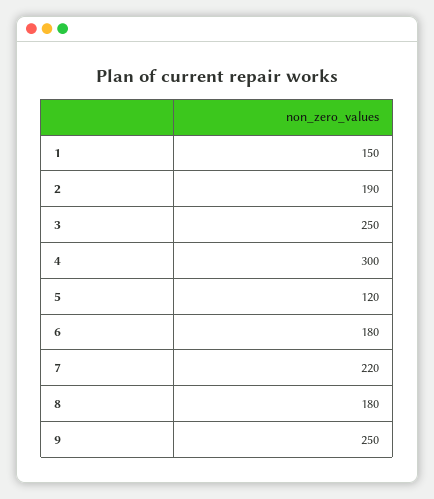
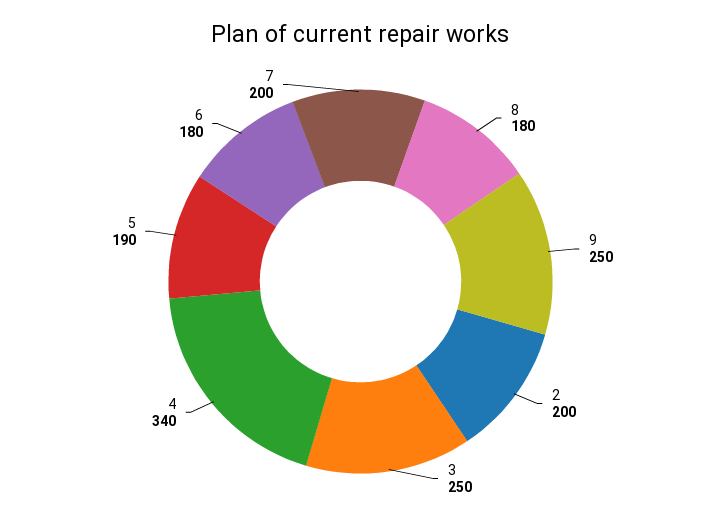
1: 150 -> none
2: 190 -> 200
4: 300 -> 340
5: 120 -> 190
7: 220 -> 200

